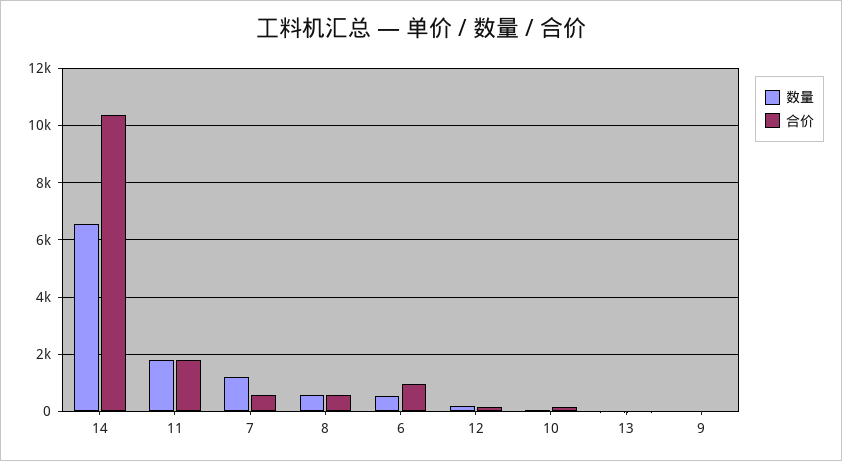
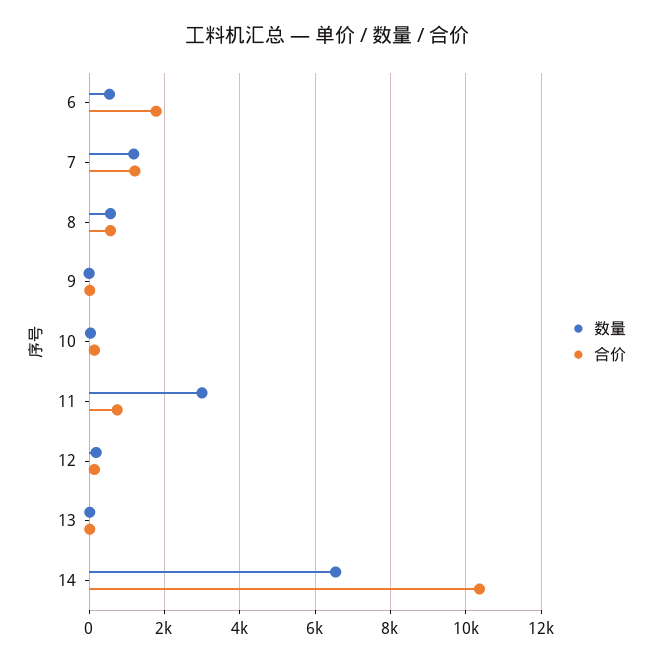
数量, 11: 1750 -> 3000
合价, 11: 1750 -> 800
合价, 7: 500 -> 1200
合价, 6: 1000 -> 1800

